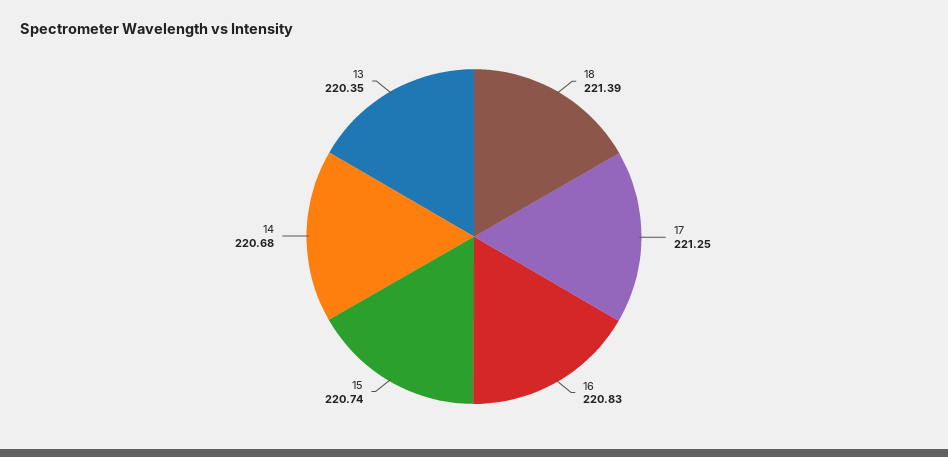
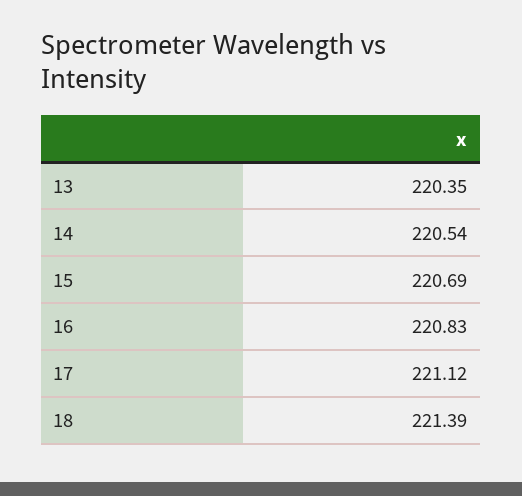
17: 221.25 -> 221.12
15: 220.74 -> 220.69
14: 220.68 -> 220.54

